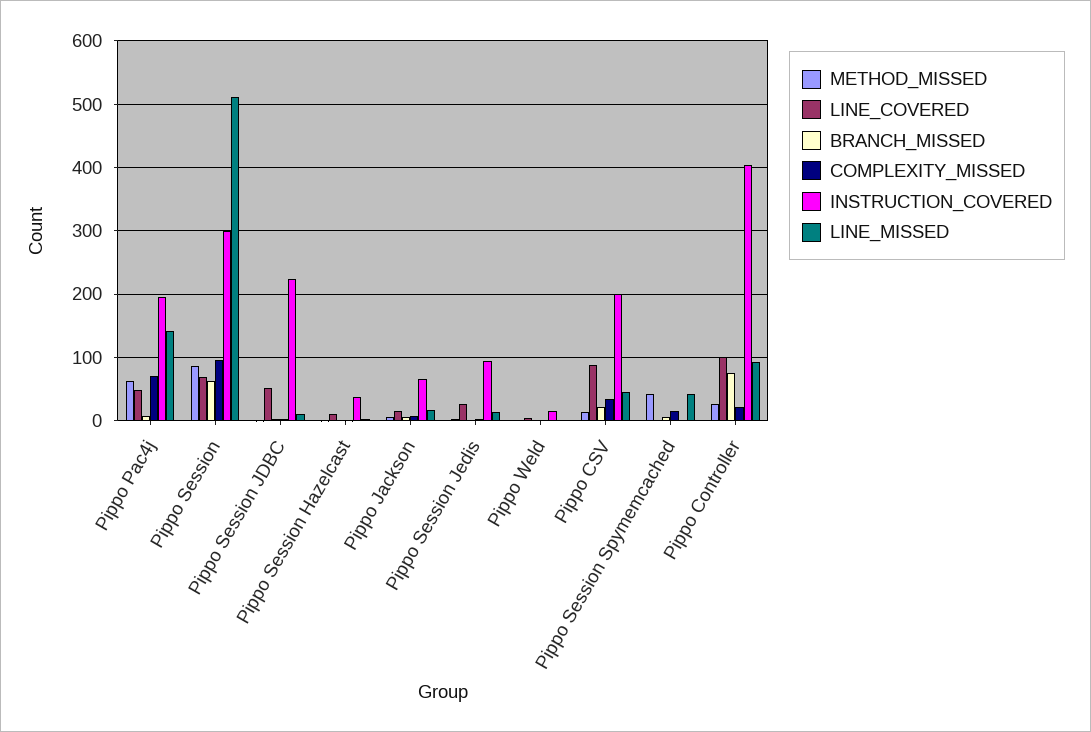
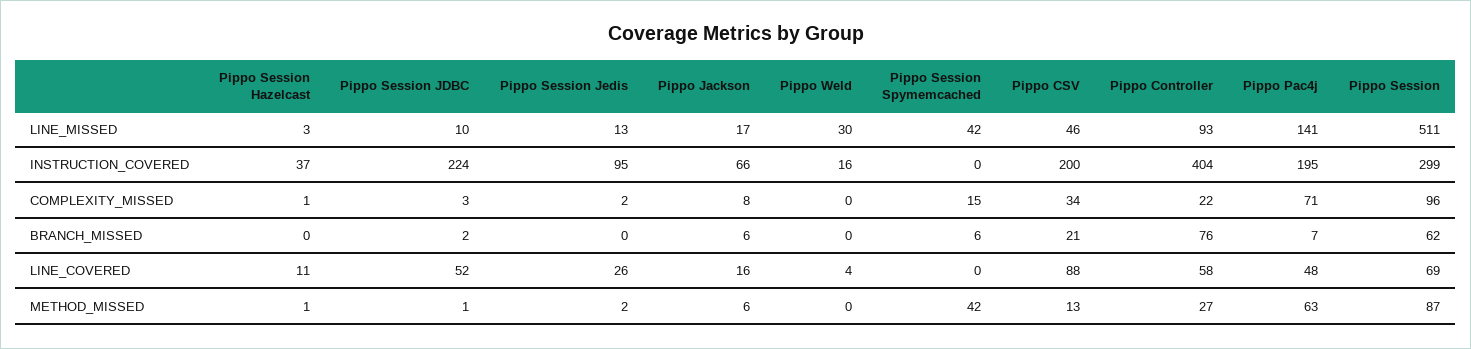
LINE_MISSED, Pippo Weld: 0 -> 30
LINE_COVERED, Pippo Controller: 100 -> 58

